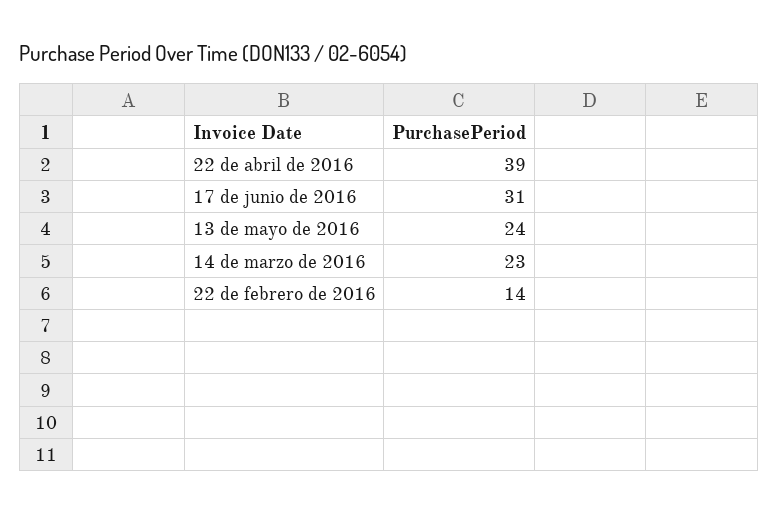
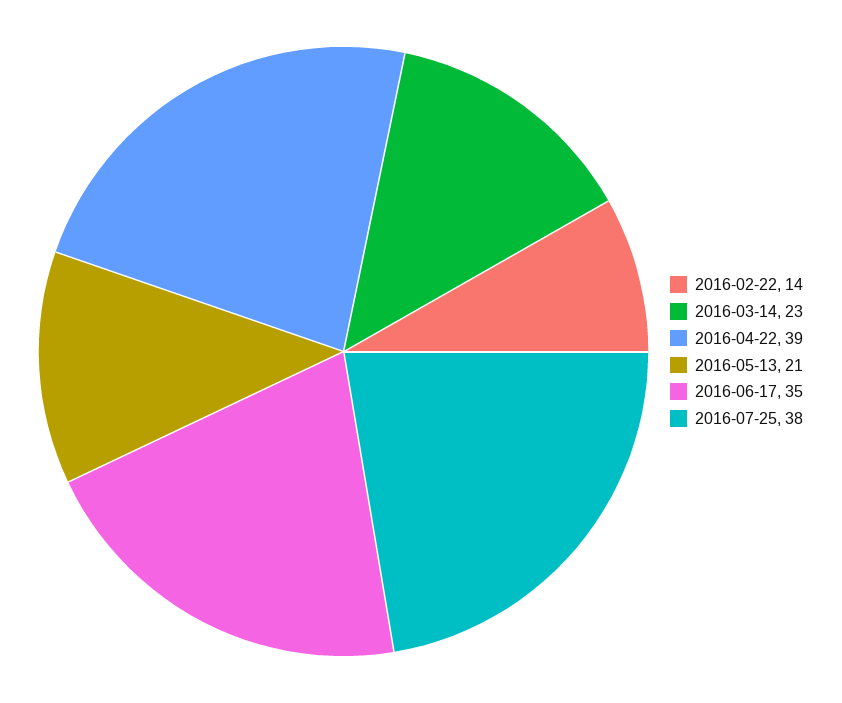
17 de junio de 2016: 31 -> 35
13 de mayo de 2016: 24 -> 21
2016-07-25: none -> 38

